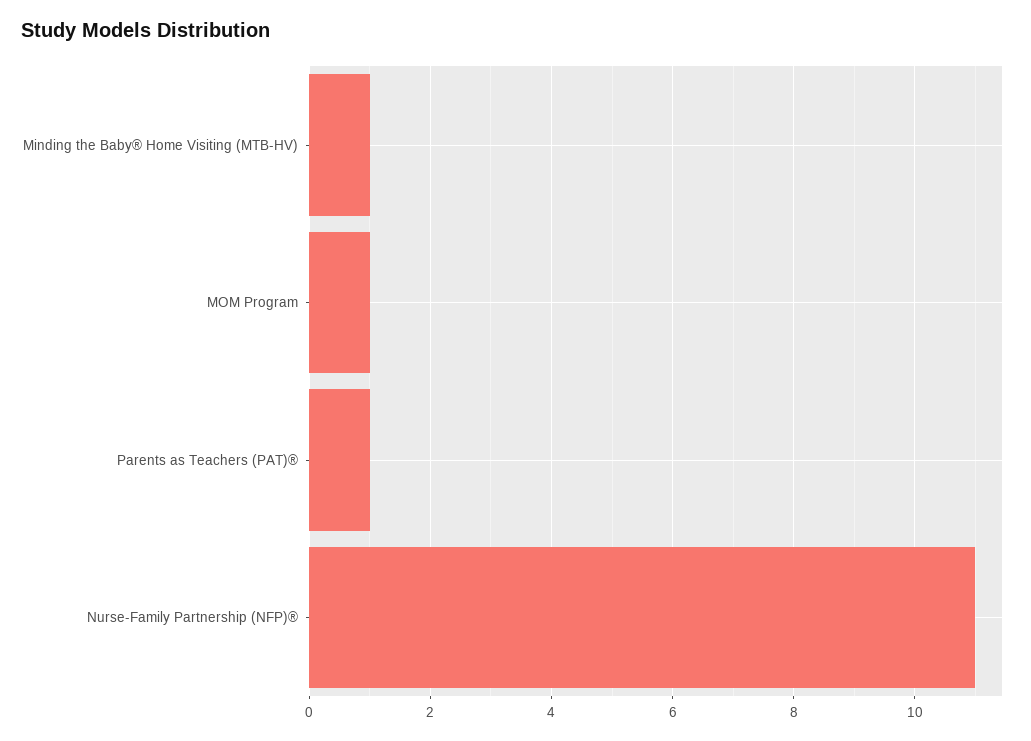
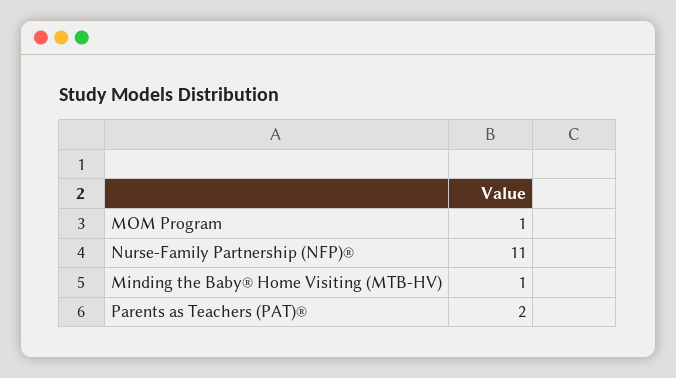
Parents as Teachers (PAT)®: 1 -> 2

